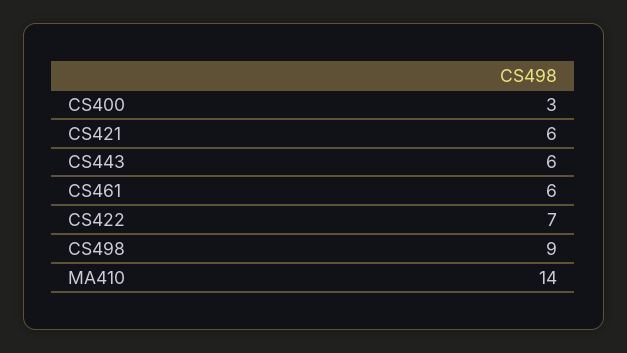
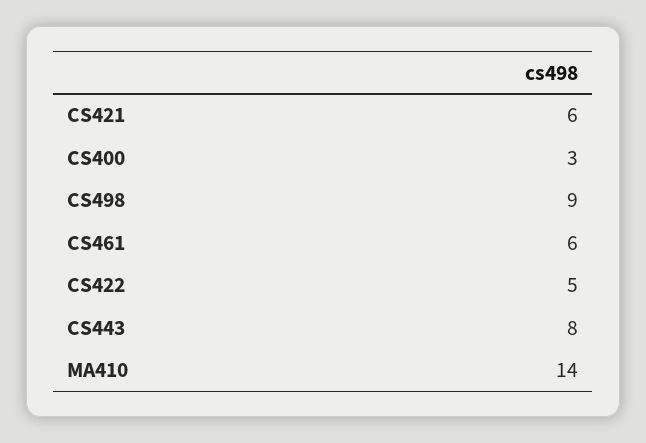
CS443: 6 -> 8
CS422: 7 -> 5

